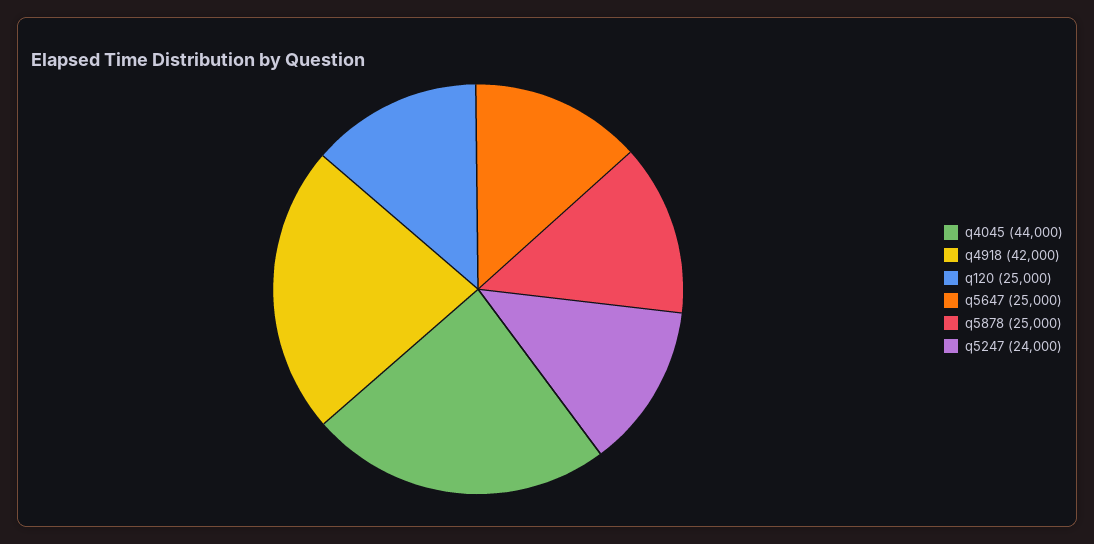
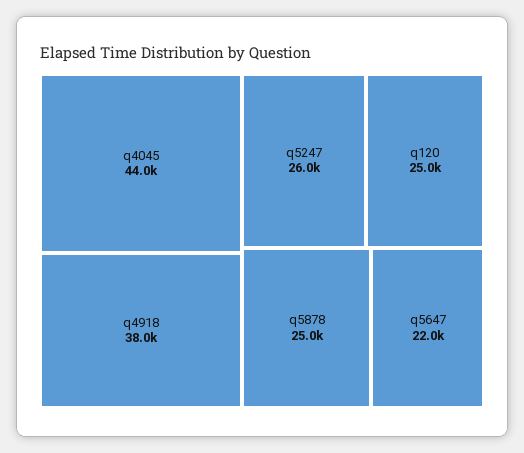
q4918: 42000 -> 38000
q5647: 25000 -> 22000
q5247: 24000 -> 26000

